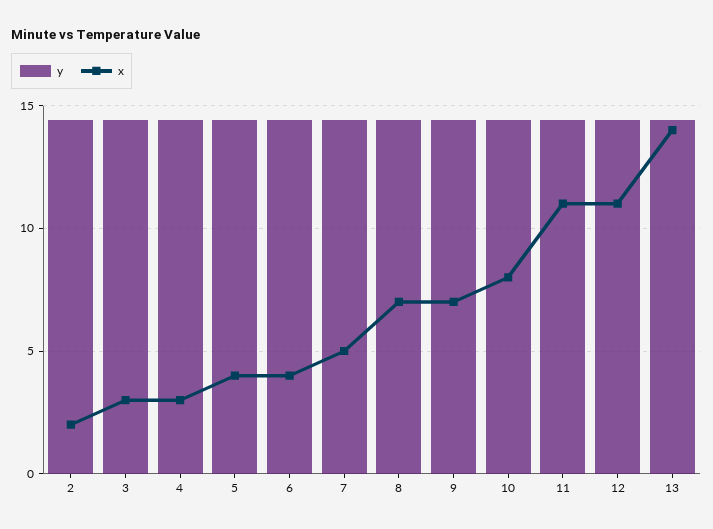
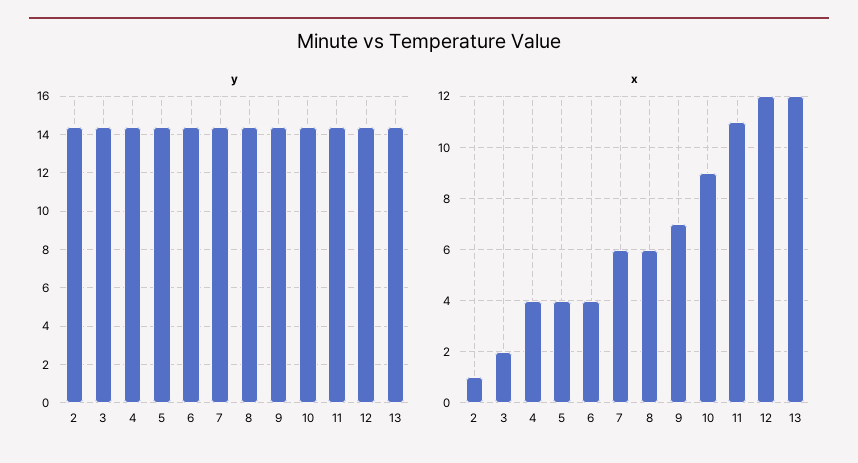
x, 2: 2 -> 1
x, 3: 3 -> 2
x, 4: 3 -> 4
x, 7: 5 -> 6
x, 8: 7 -> 6
x, 10: 8 -> 9
x, 12: 11 -> 12
x, 13: 14 -> 12

